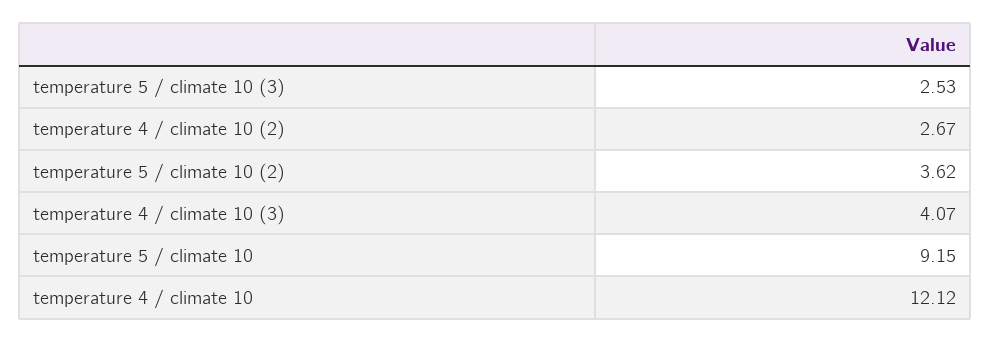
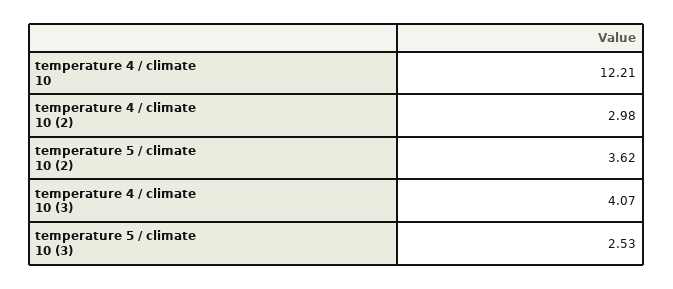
temperature 4 / climate 10 (2): 2.67 -> 2.98
temperature 5 / climate 10: 9.15 -> none
temperature 4 / climate 10: 12.12 -> 12.21

